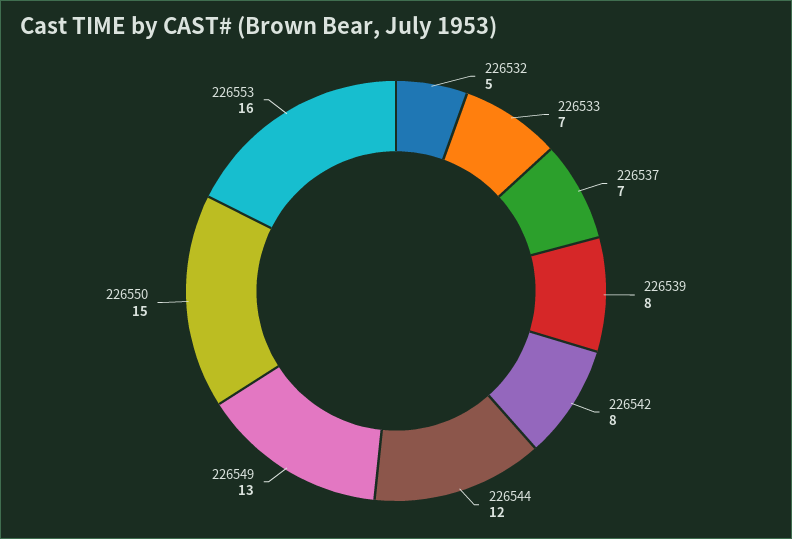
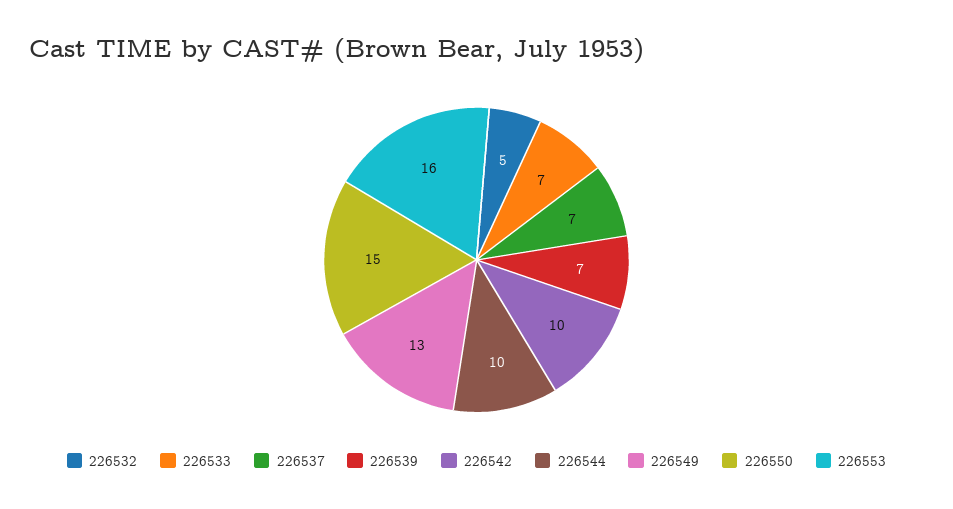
226539: 8 -> 7
226542: 8 -> 10
226544: 12 -> 10

